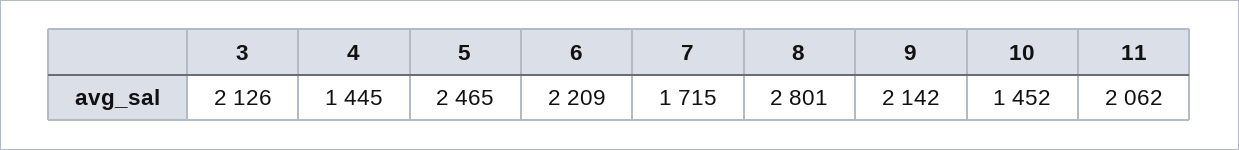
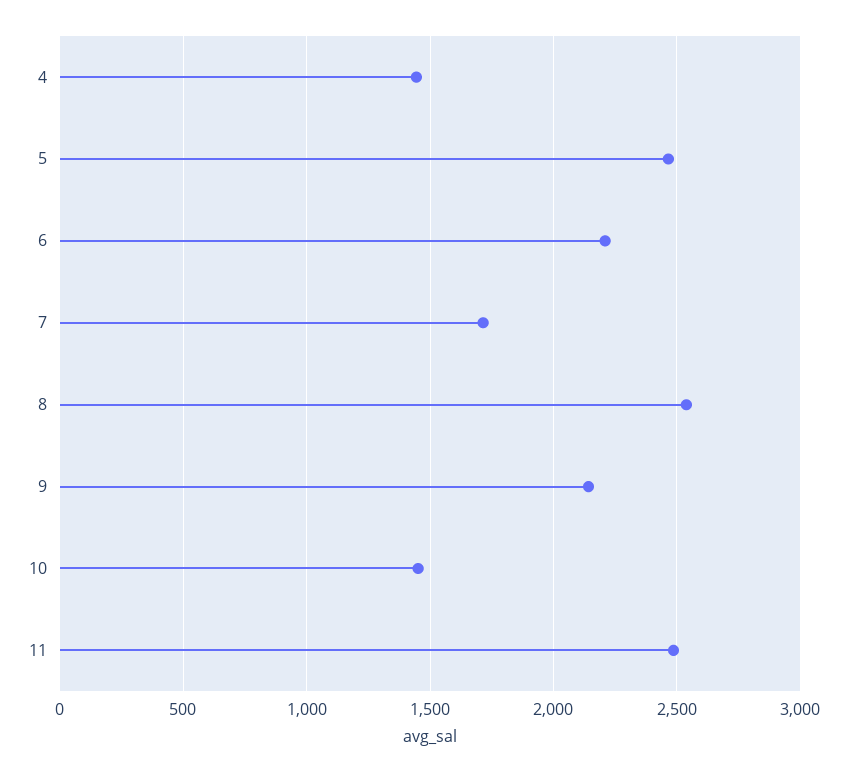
3: 2126 -> none
8: 2801 -> 2550
11: 2062 -> 2500

